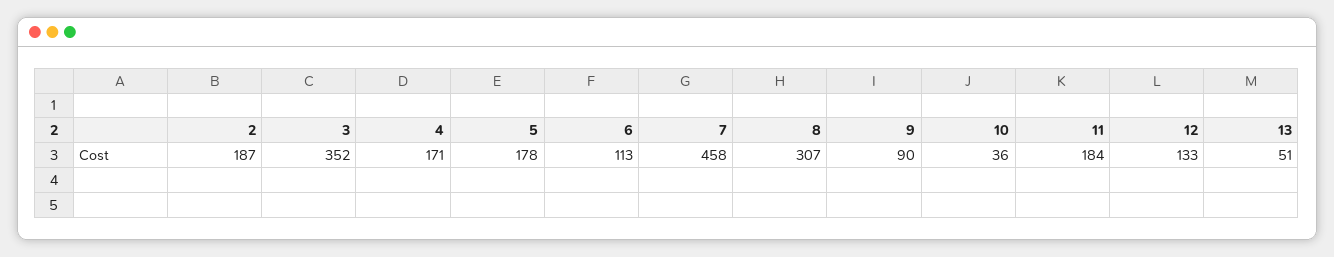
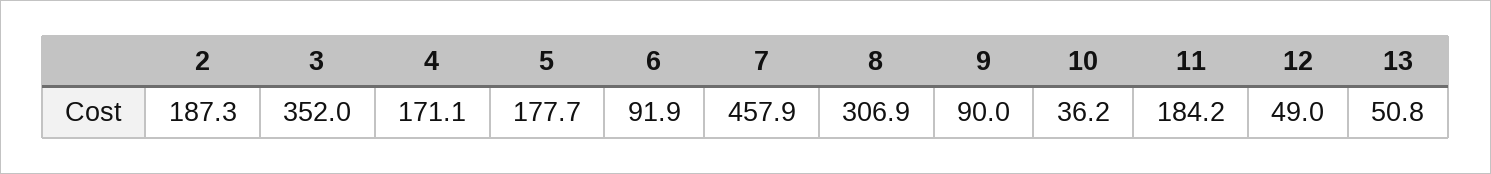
6: 113 -> 91.9
12: 133 -> 49

